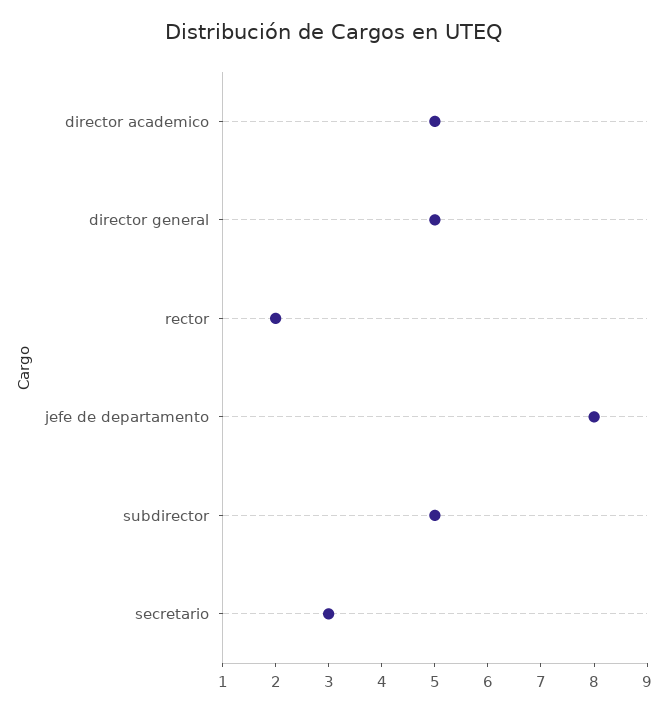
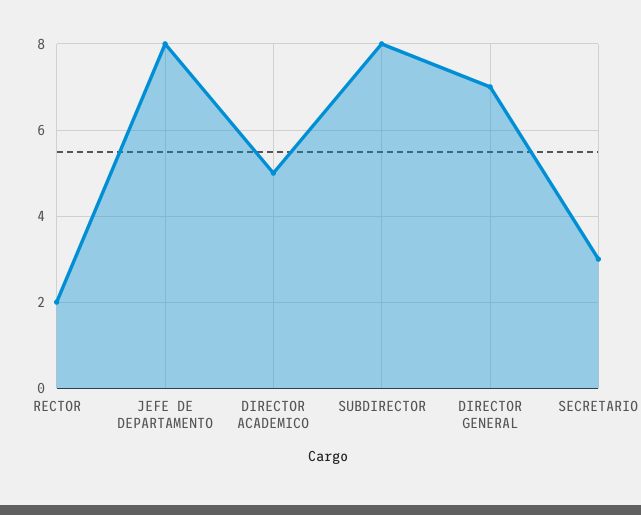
director general: 5 -> 7
subdirector: 5 -> 8

